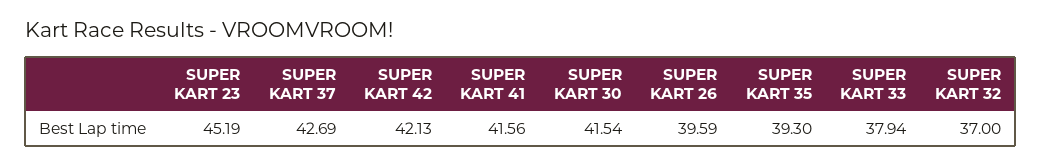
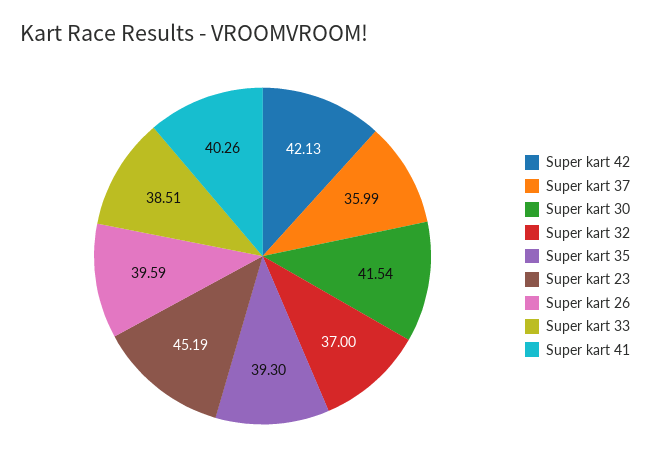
SUPER KART 37: 42.69 -> 35.99
SUPER KART 41: 41.56 -> 40.26
SUPER KART 33: 37.94 -> 38.51

